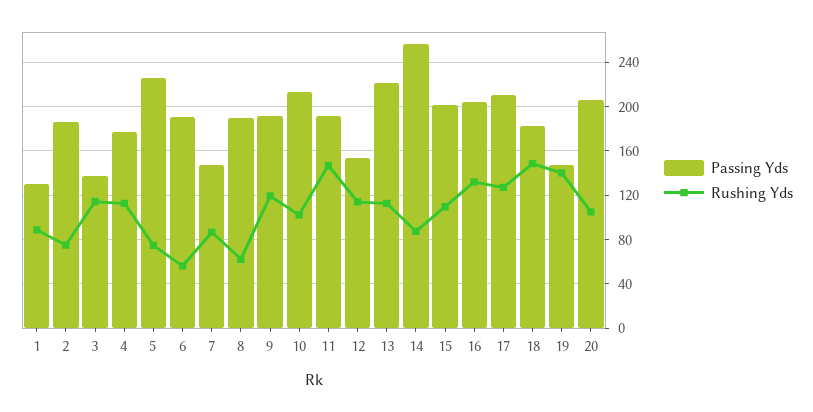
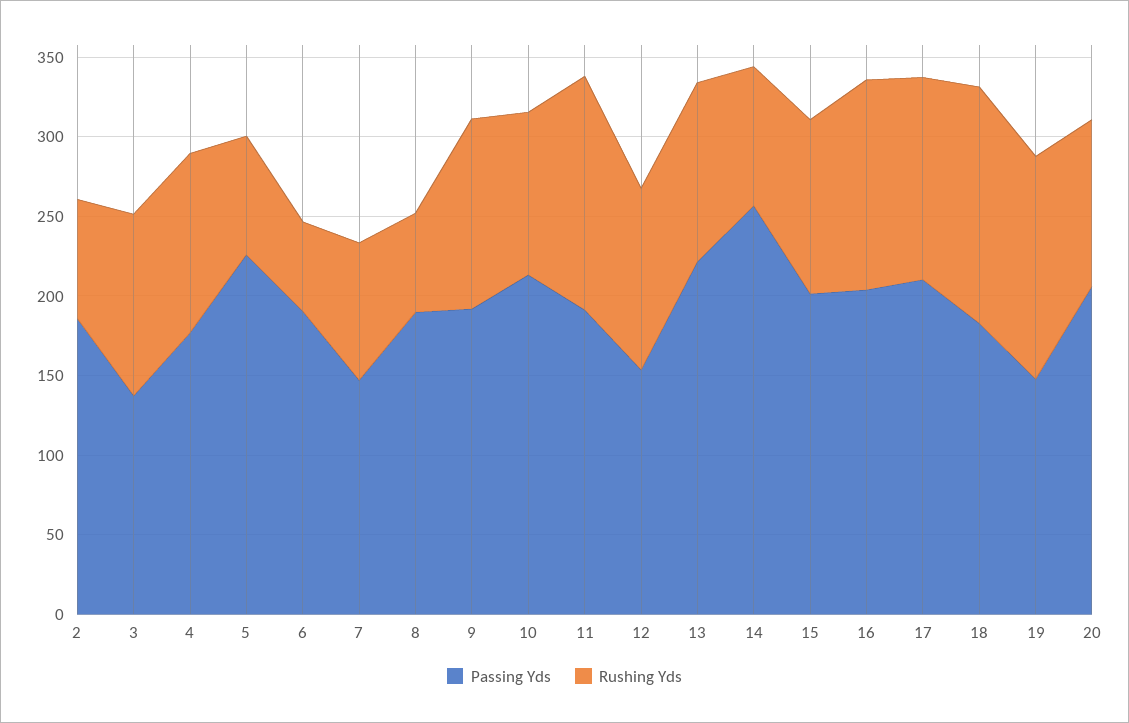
Passing Yds, 1: 130 -> none
Rushing Yds, 1: 90 -> none

